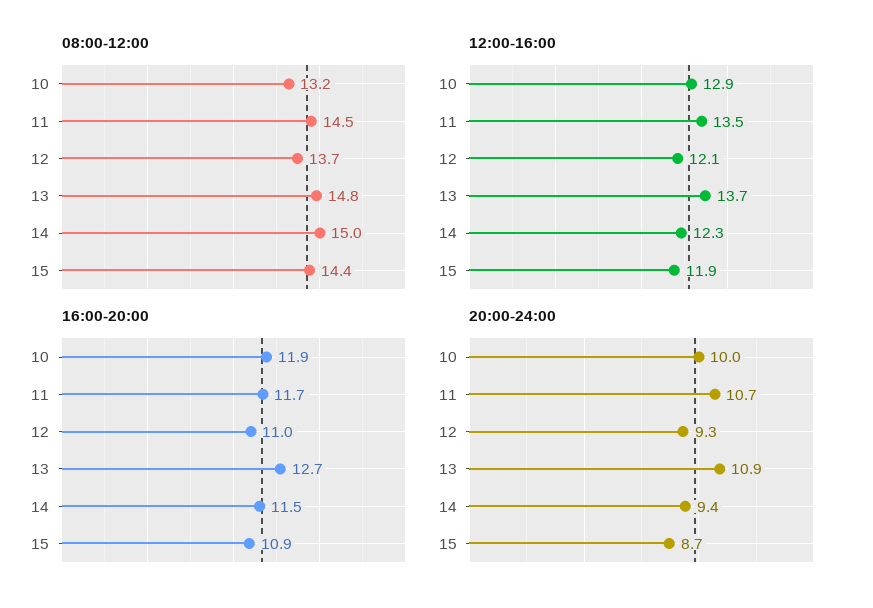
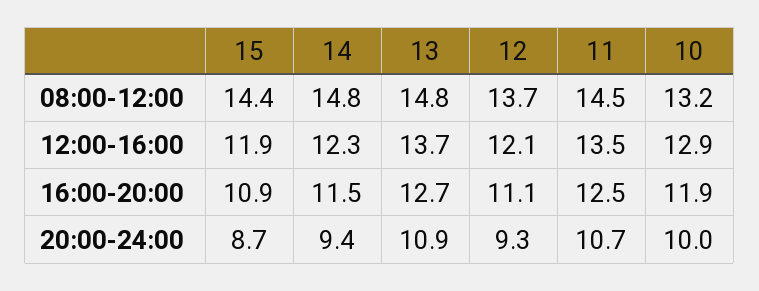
08:00-12:00, 14: 15 -> 14.8
16:00-20:00, 11: 11.7 -> 12.5
16:00-20:00, 12: 11 -> 11.1

